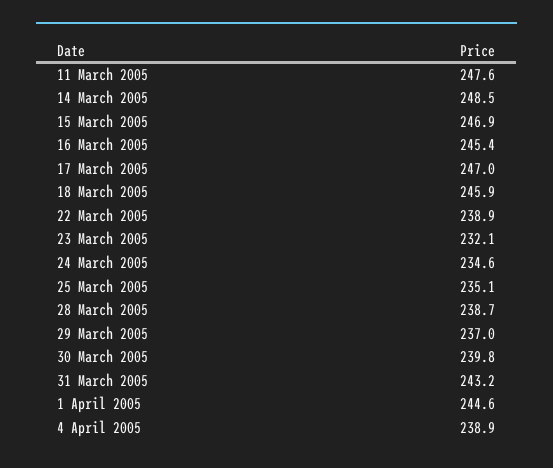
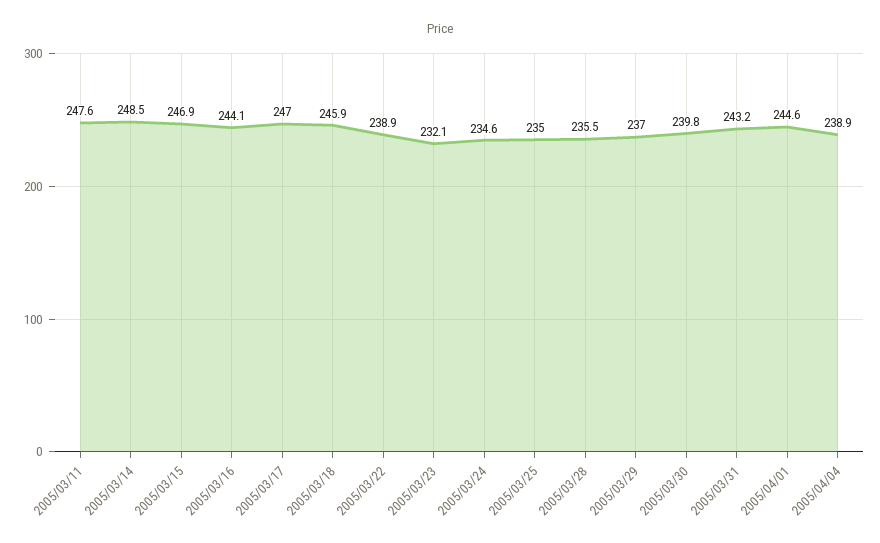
16 March 2005: 245.4 -> 244.1
25 March 2005: 235.1 -> 235
28 March 2005: 238.7 -> 235.5

